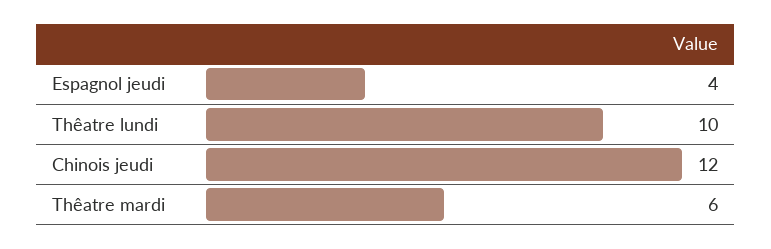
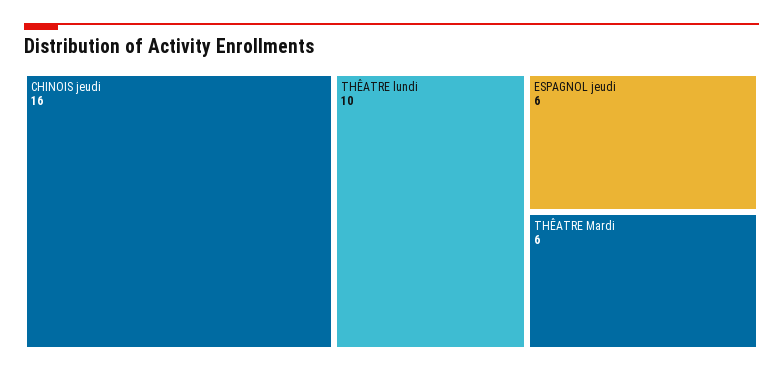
Espagnol jeudi: 4 -> 6
Chinois jeudi: 12 -> 16

